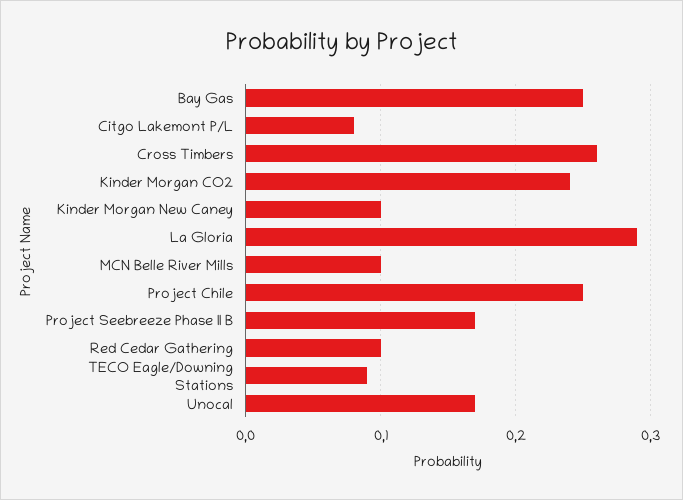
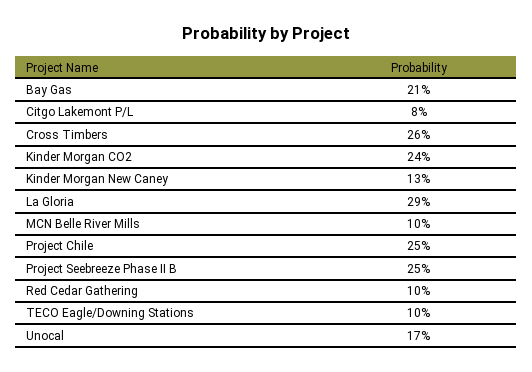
Bay Gas: 0.25 -> 0.21
Kinder Morgan New Caney: 0.1 -> 0.13
Project Seebreeze Phase II B: 0.17 -> 0.25
TECO Eagle/Downing Stations: 0.09 -> 0.1

